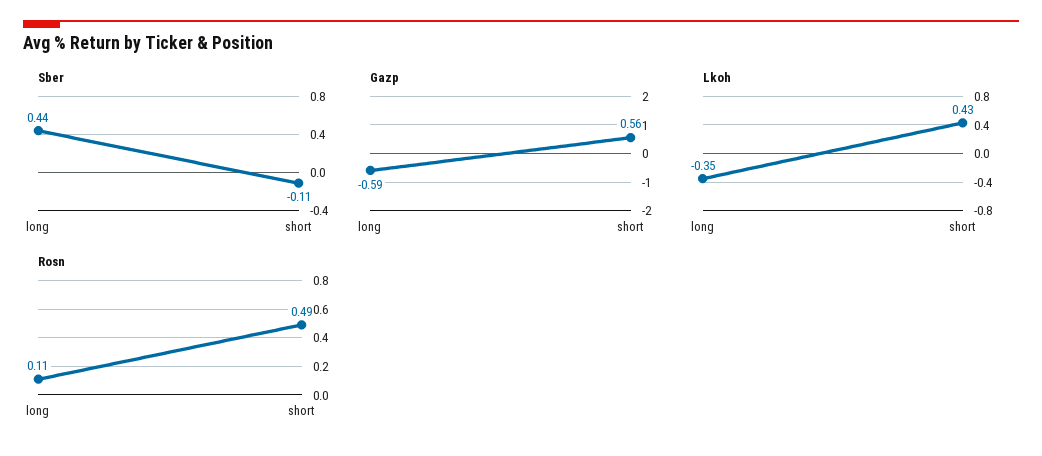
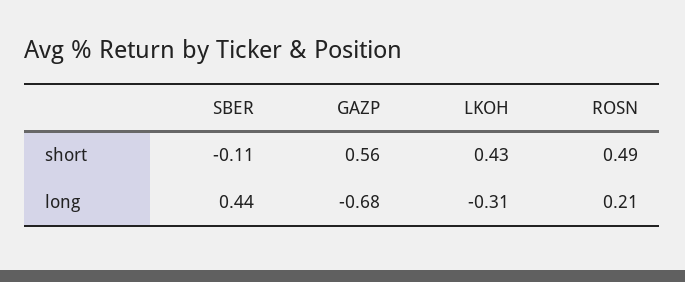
Gazp, long: -0.59 -> -0.68
Lkoh, long: -0.35 -> -0.31
Rosn, long: 0.11 -> 0.21

